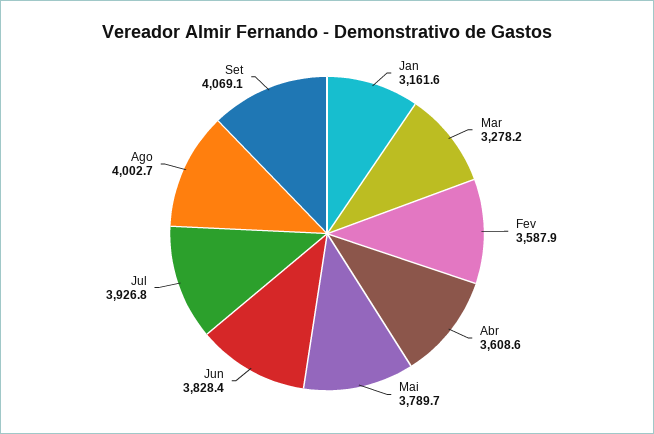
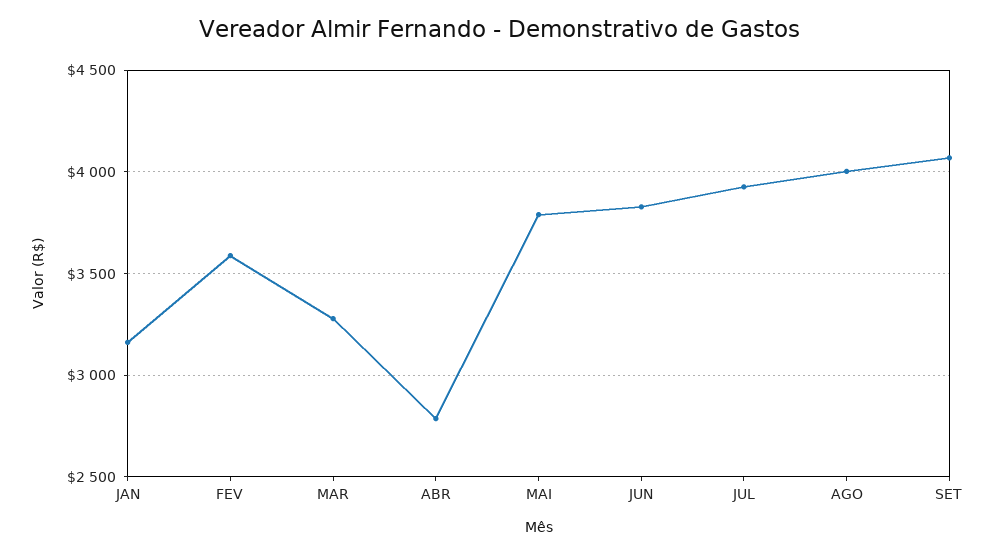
Abr: 3608.6 -> 2800

